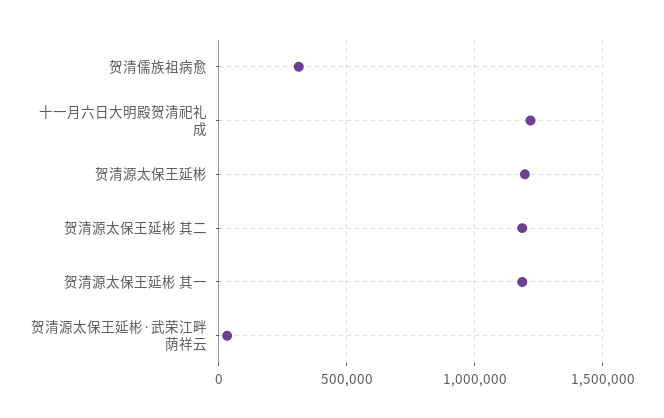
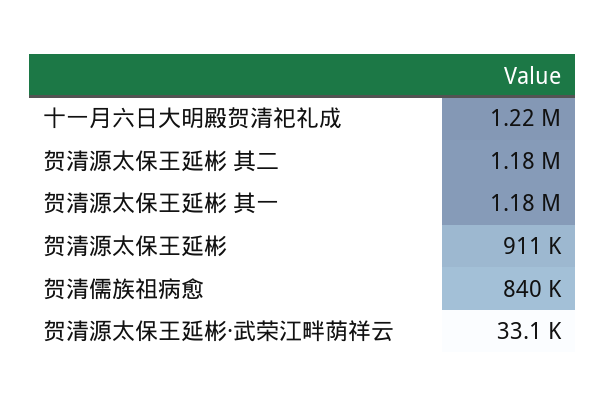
贺清儒族祖病愈: 300000 -> 840000
贺清源太保王延彬: 1200000 -> 911000

